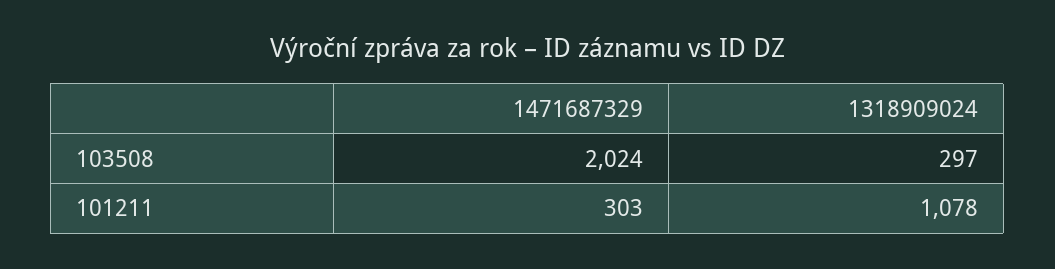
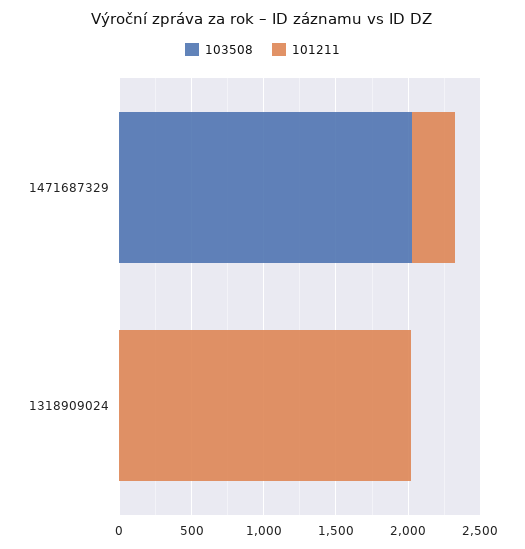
103508, 1318909024: 297 -> 0
101211, 1318909024: 1078 -> 2000

